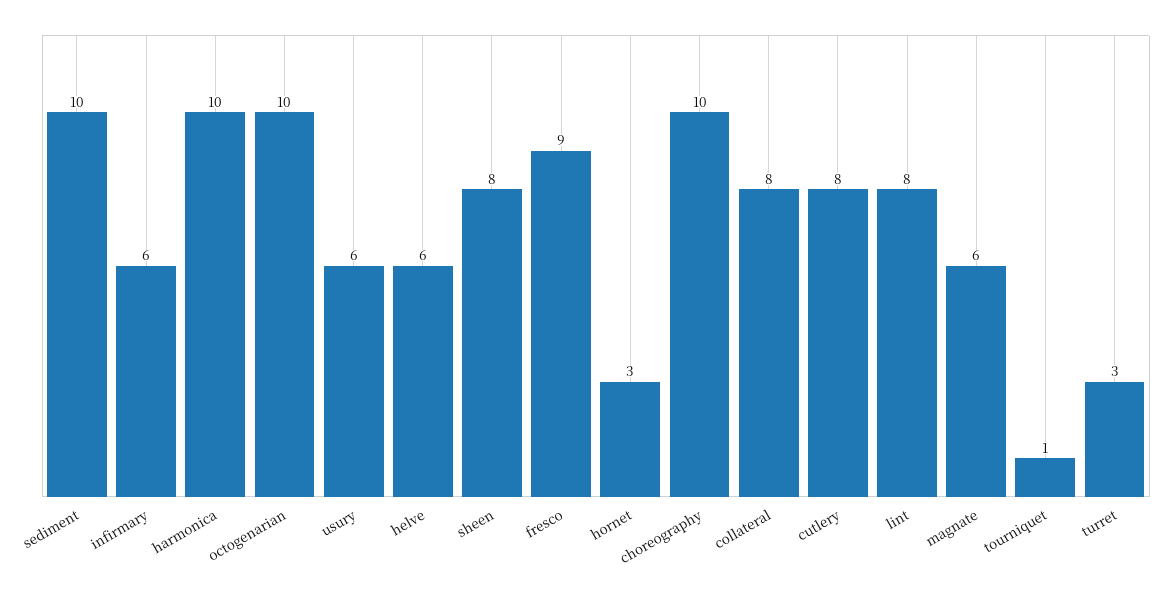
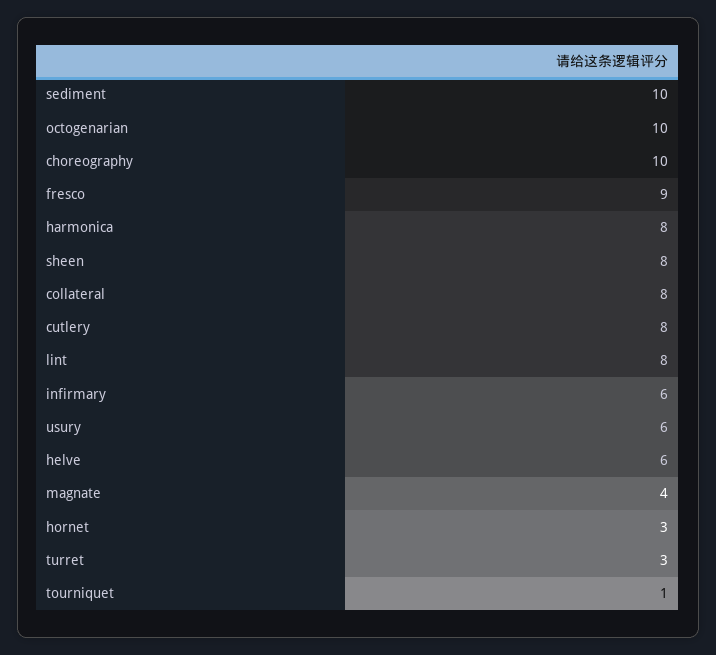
harmonica: 10 -> 8
magnate: 6 -> 4

